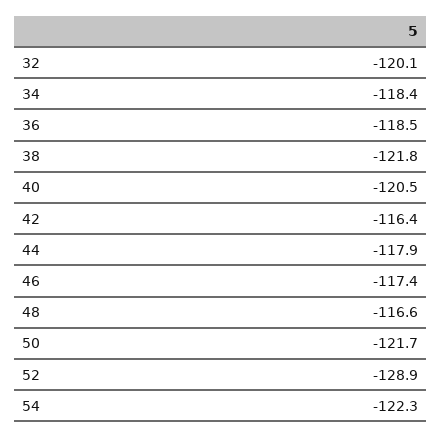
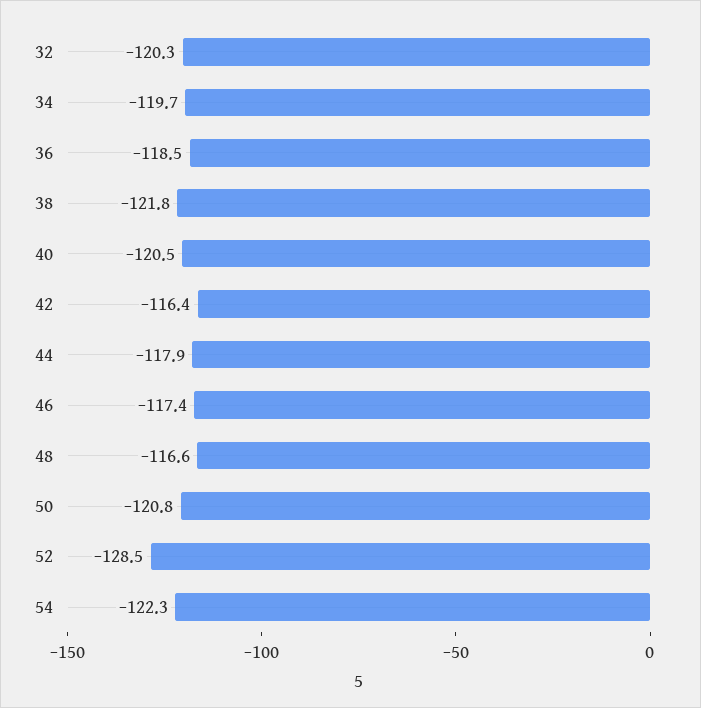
32: -120.1 -> -120.3
34: -118.4 -> -119.7
50: -121.7 -> -120.8
52: -128.9 -> -128.5

